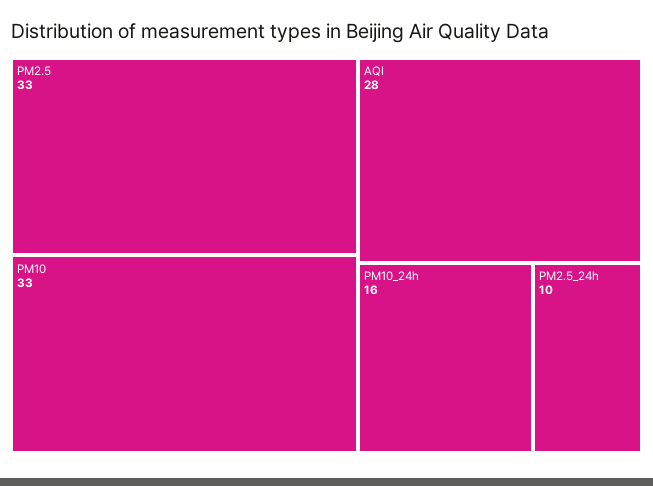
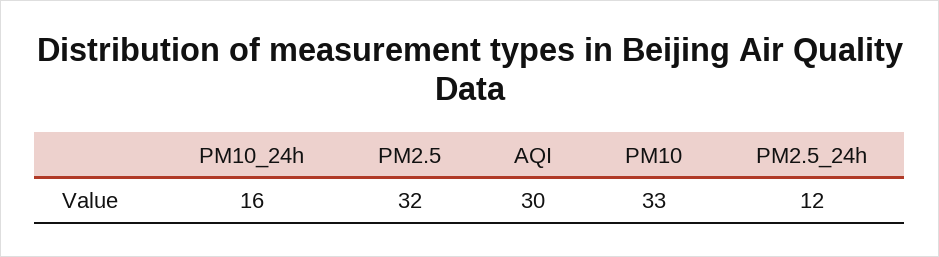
PM2.5: 33 -> 32
AQI: 28 -> 30
PM2.5_24h: 10 -> 12

